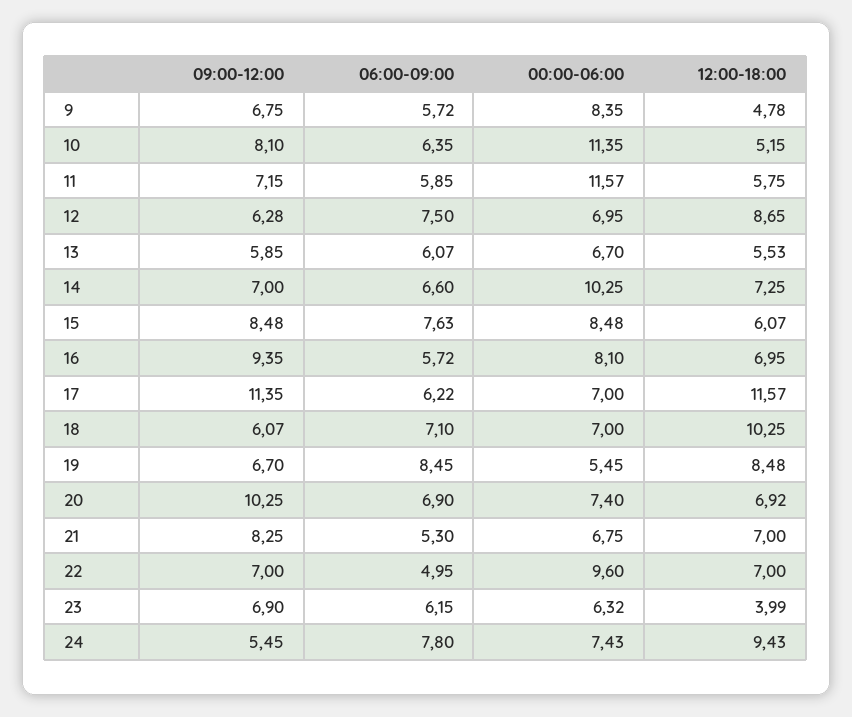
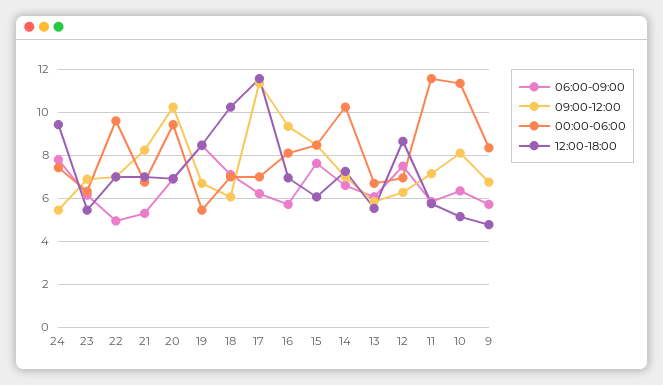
00:00-06:00, 20: 7.4 -> 9.5
12:00-18:00, 23: 3.99 -> 5.5

